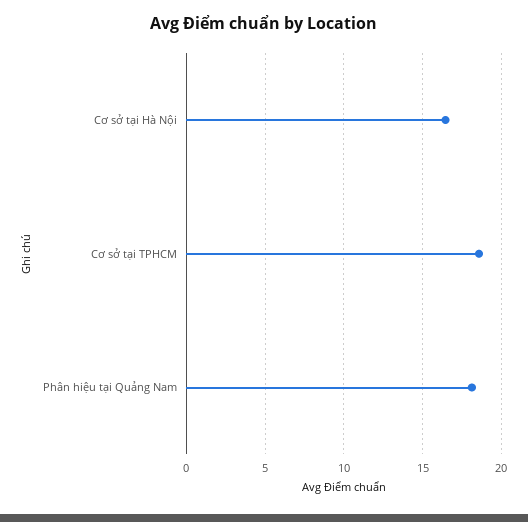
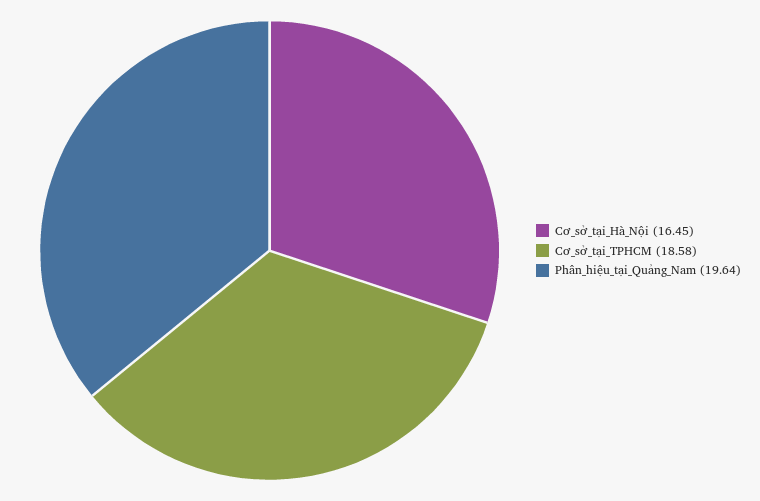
Phân hiệu tại Quảng Nam: 18 -> 19.64

